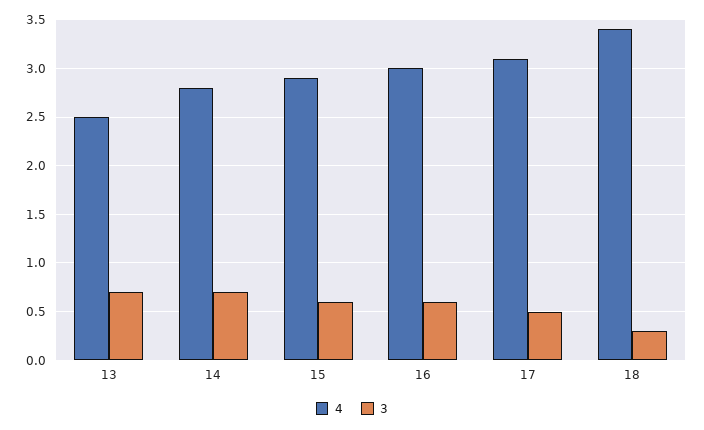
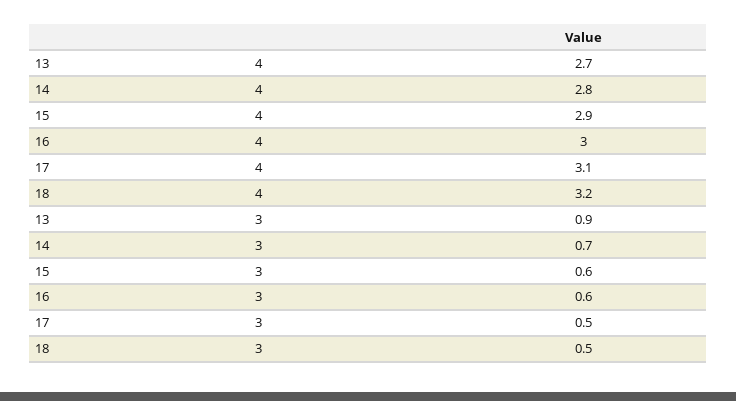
4, 13: 2.5 -> 2.7
3, 13: 0.7 -> 0.9
4, 18: 3.4 -> 3.2
3, 18: 0.3 -> 0.5

